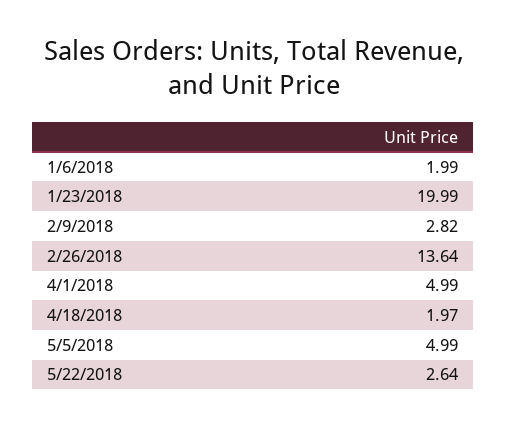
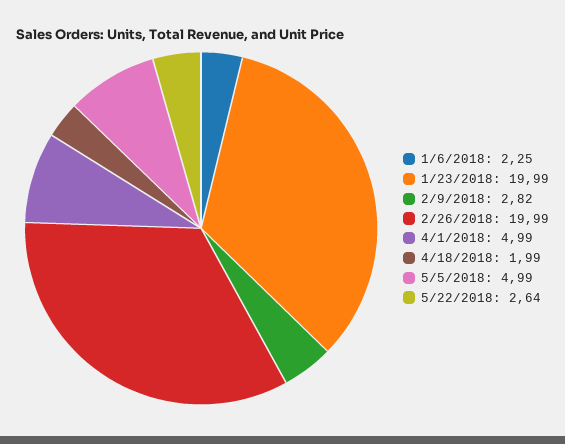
1/6/2018: 1.99 -> 2.25
2/26/2018: 13.64 -> 19.99
4/18/2018: 1.97 -> 1.99

